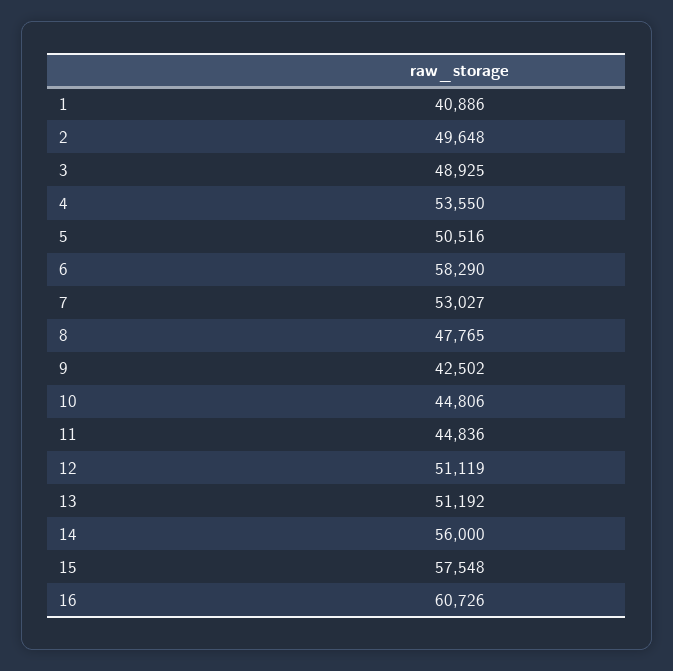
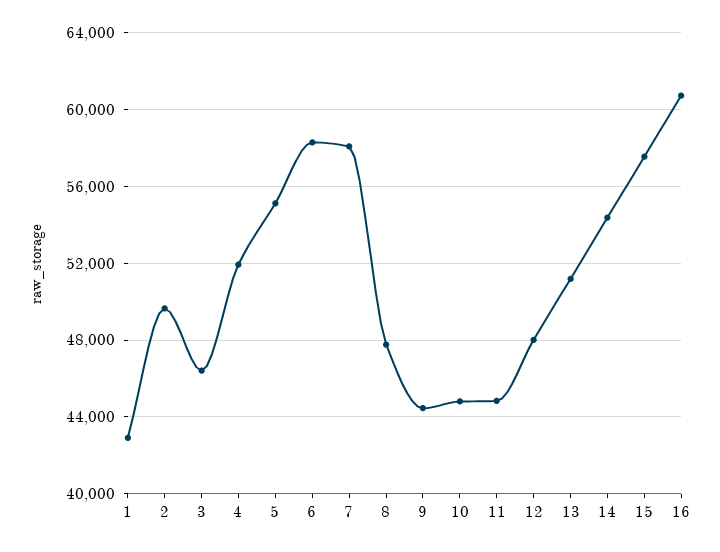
1: 40886 -> 43000
3: 48925 -> 46500
4: 53550 -> 52000
5: 50516 -> 55000
7: 53027 -> 58000
9: 42502 -> 44500
12: 51119 -> 48000
14: 56000 -> 54500

